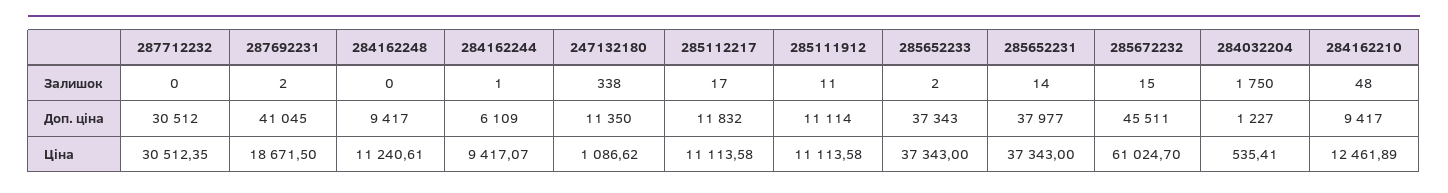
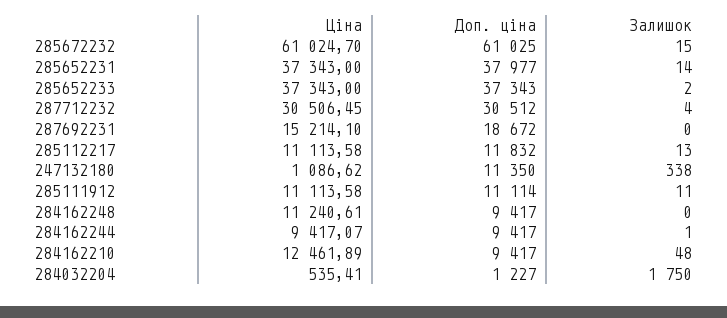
287712232, Залишок: 0 -> 4
287692231, Залишок: 2 -> 0
285112217, Залишок: 17 -> 13
287692231, Доп. ціна: 41045 -> 18672
284162244, Доп. ціна: 6109 -> 9417
285672232, Доп. ціна: 45511 -> 61025
287712232, Ціна: 30512.35 -> 30506.45
287692231, Ціна: 18671.5 -> 15214.1

